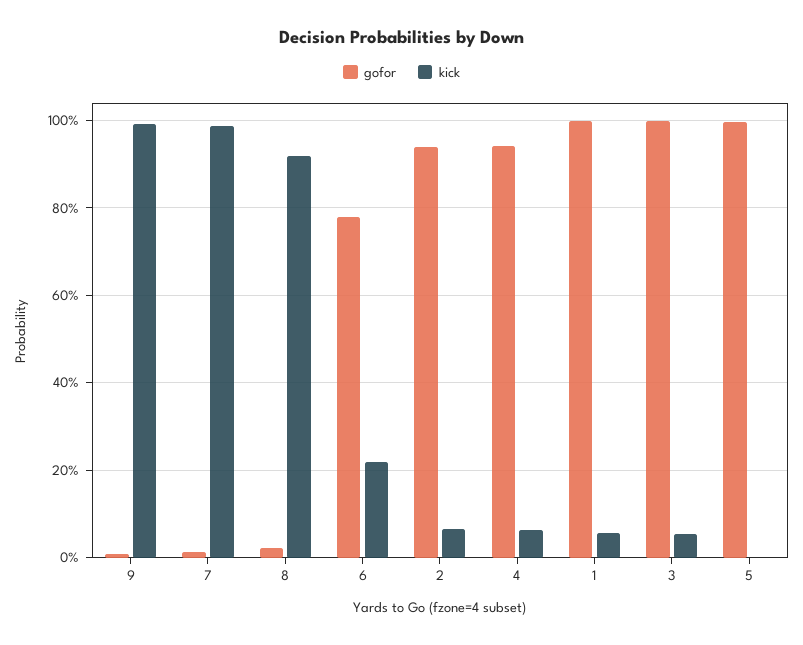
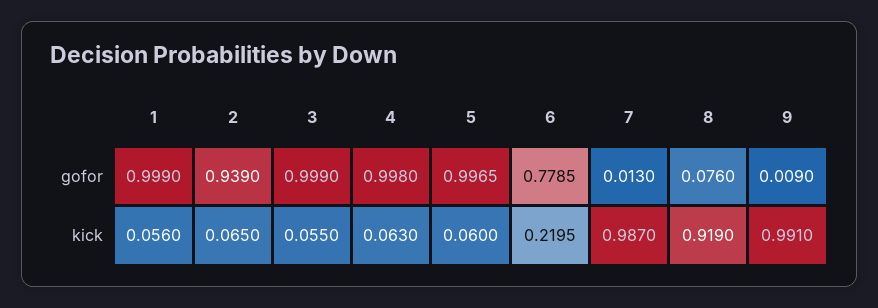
gofor, 8: 0.02 -> 0.076
gofor, 4: 0.94 -> 0.998
kick, 5: 0 -> 0.06

